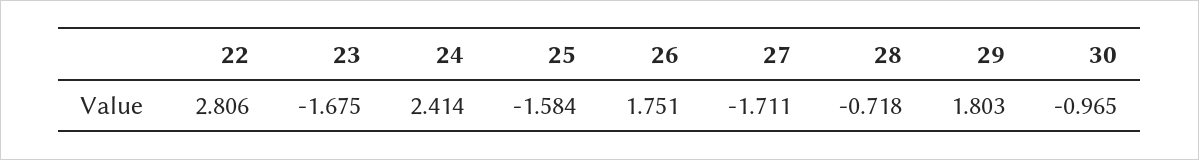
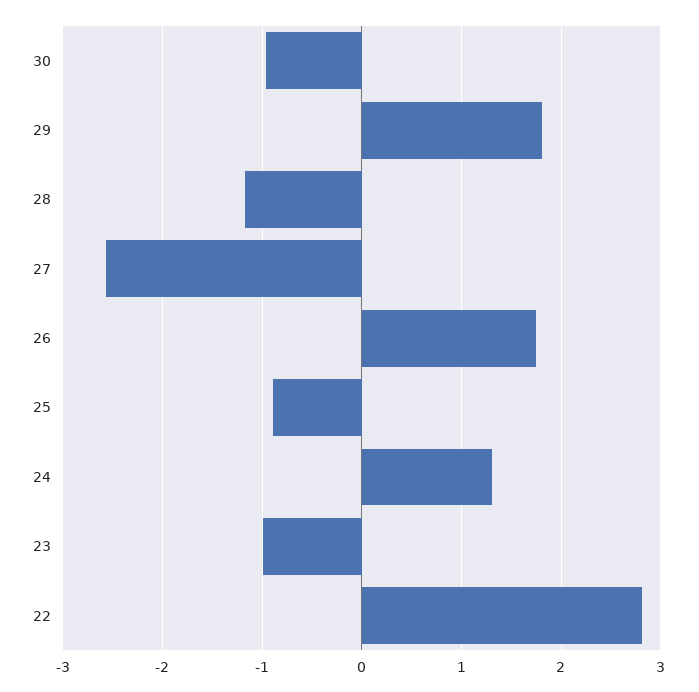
23: -1.675 -> -1
24: 2.414 -> 1.3
25: -1.584 -> -0.9
27: -1.711 -> -2.6
28: -0.718 -> -1.2

